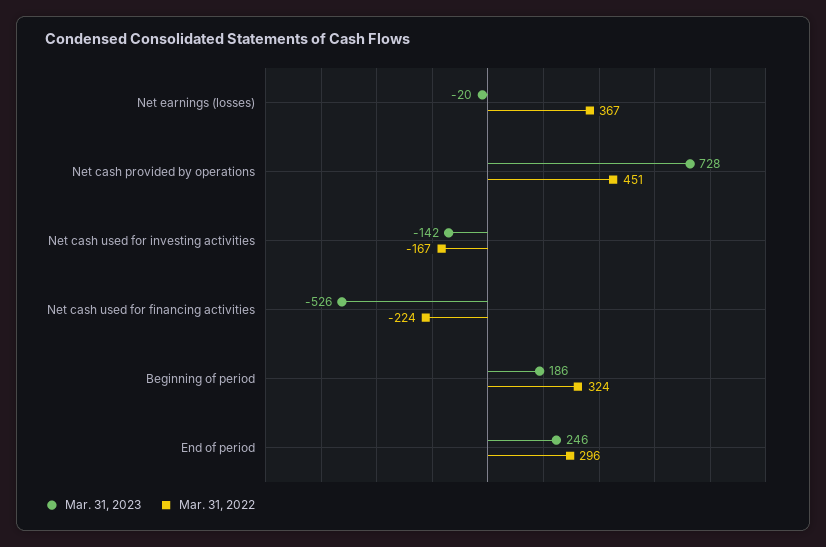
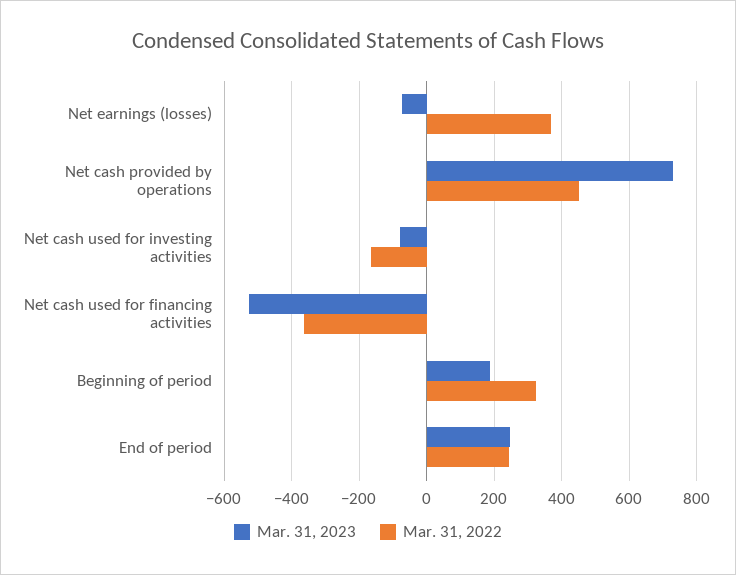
Mar. 31, 2023, Net earnings (losses): -20 -> -80
Mar. 31, 2023, Net cash used for investing activities: -142 -> -80
Mar. 31, 2022, Net cash used for financing activities: -224 -> -360
Mar. 31, 2022, End of period: 296 -> 240

